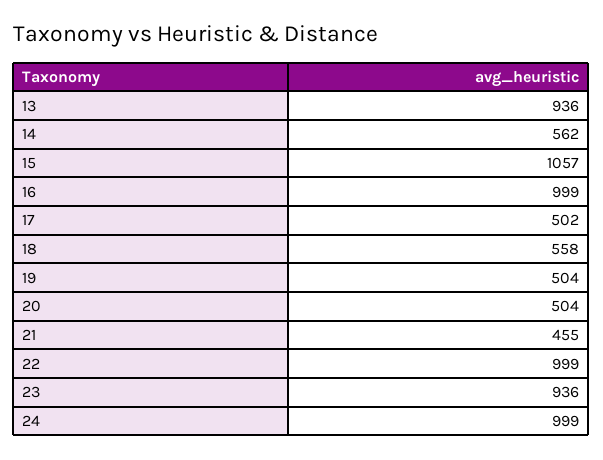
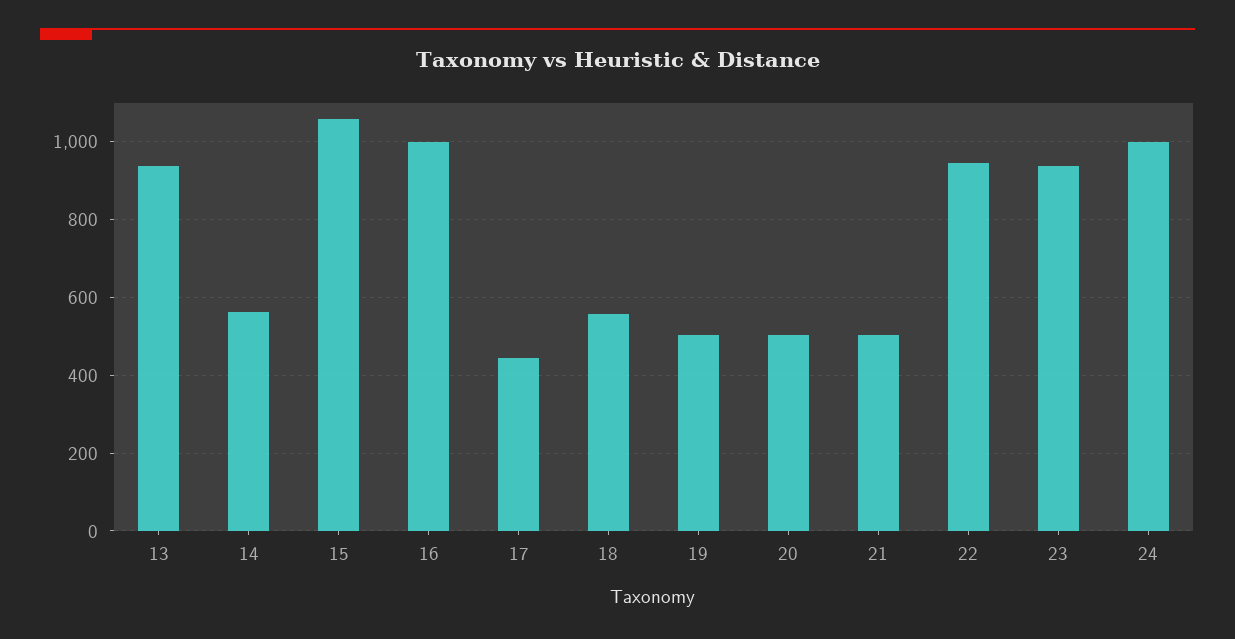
17: 502 -> 440
21: 455 -> 500
22: 999 -> 940

